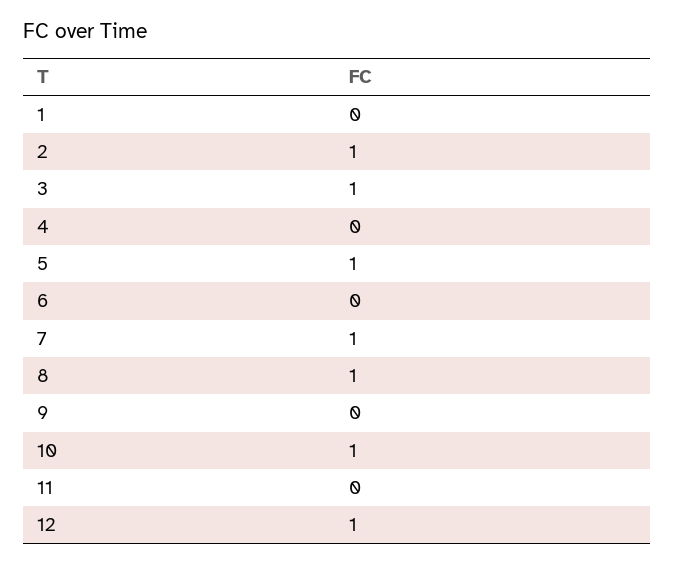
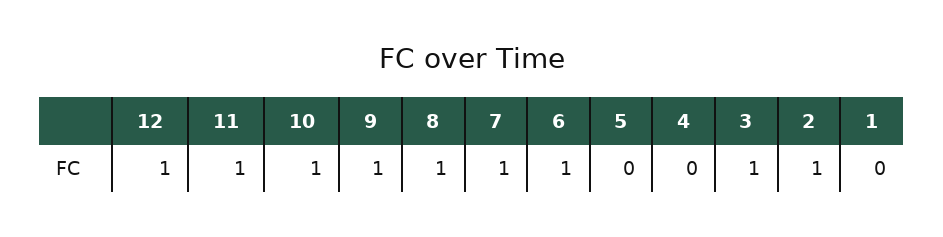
5: 1 -> 0
6: 0 -> 1
9: 0 -> 1
11: 0 -> 1

